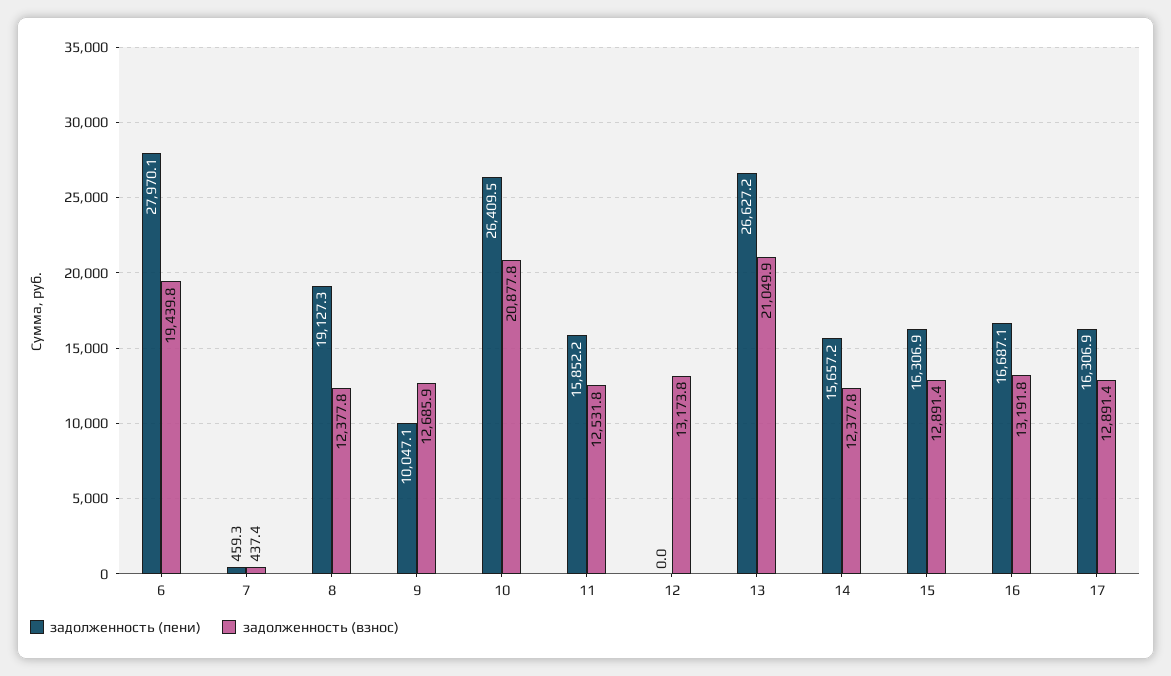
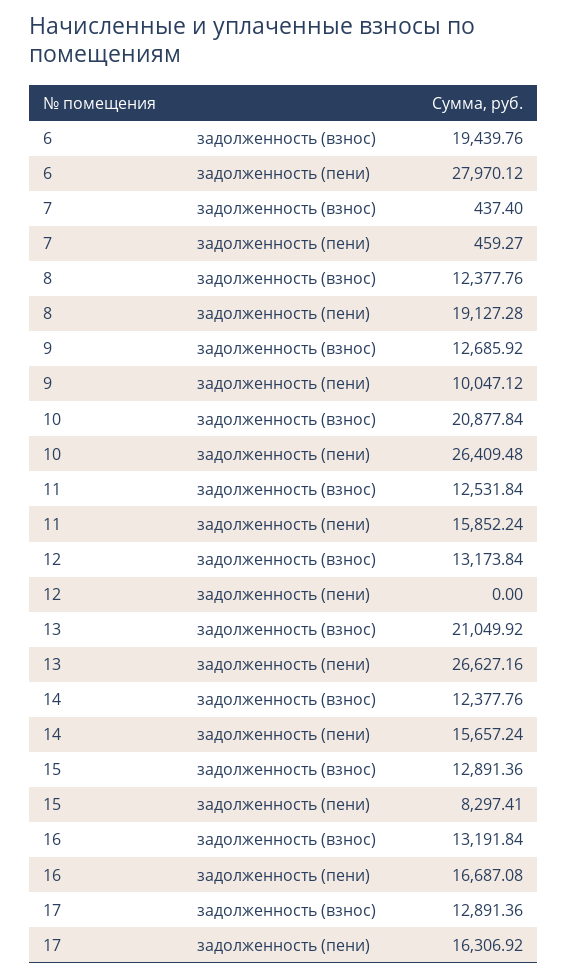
задолженность (пени), 15: 16306.9 -> 8297.41

